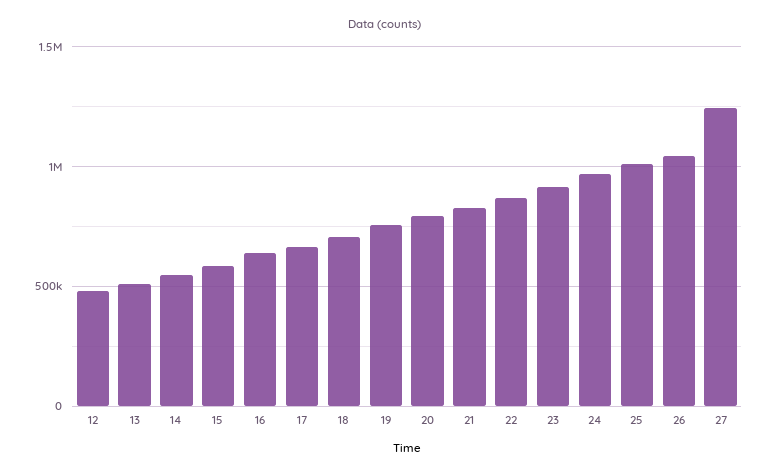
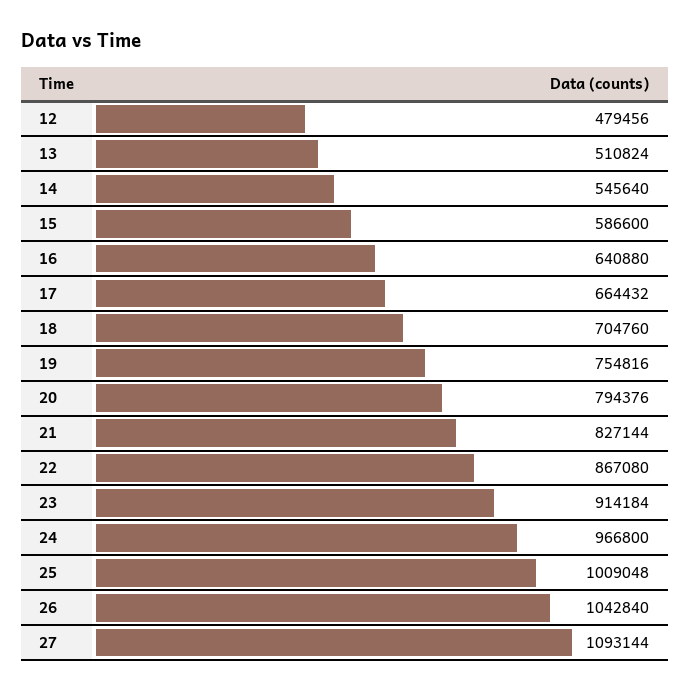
27: 1250000 -> 1093144

